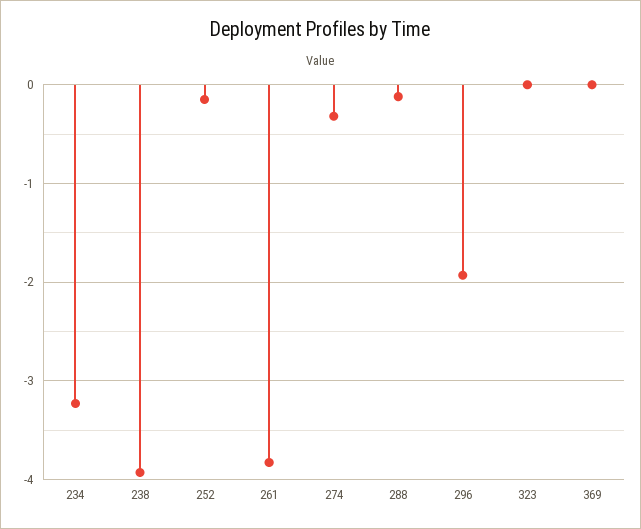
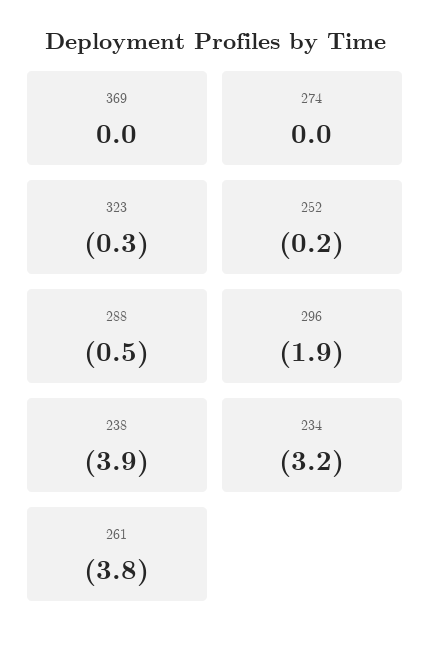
274: -0.3 -> 0
288: -0.1 -> -0.5
323: 0 -> -0.3

